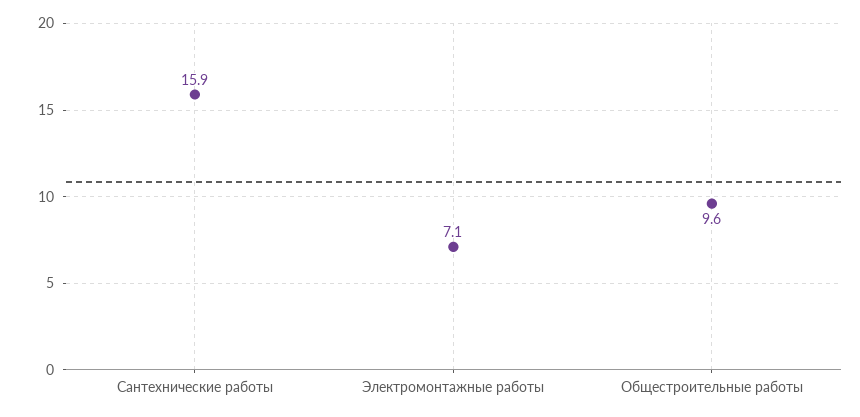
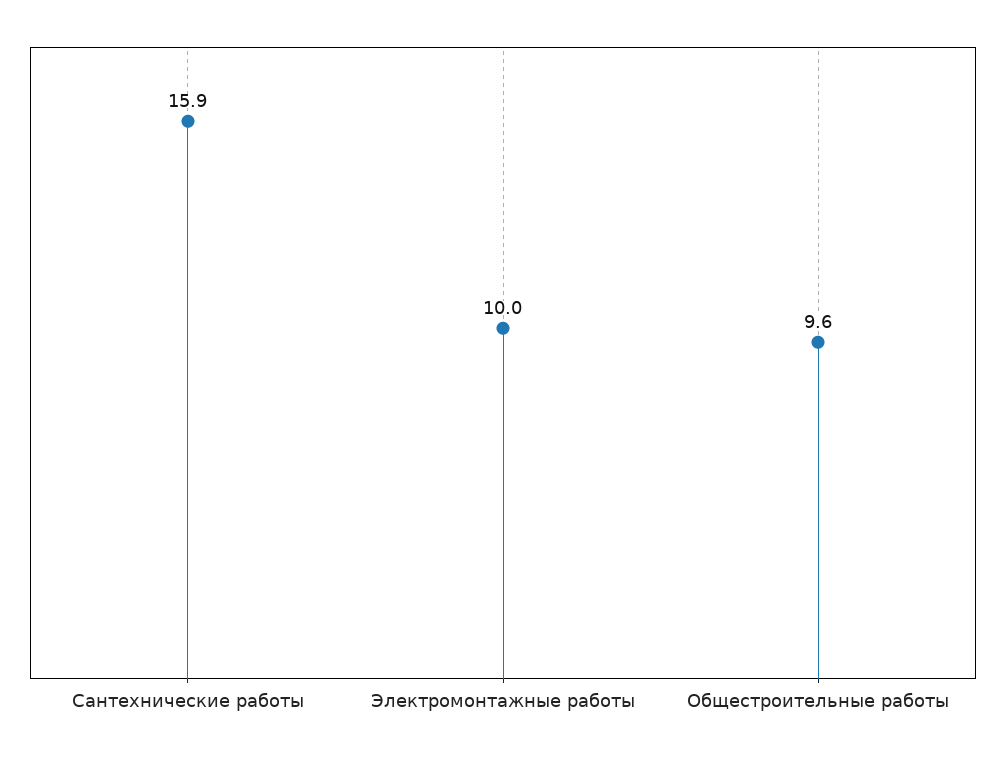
Электромонтажные работы: 7.1 -> 10

